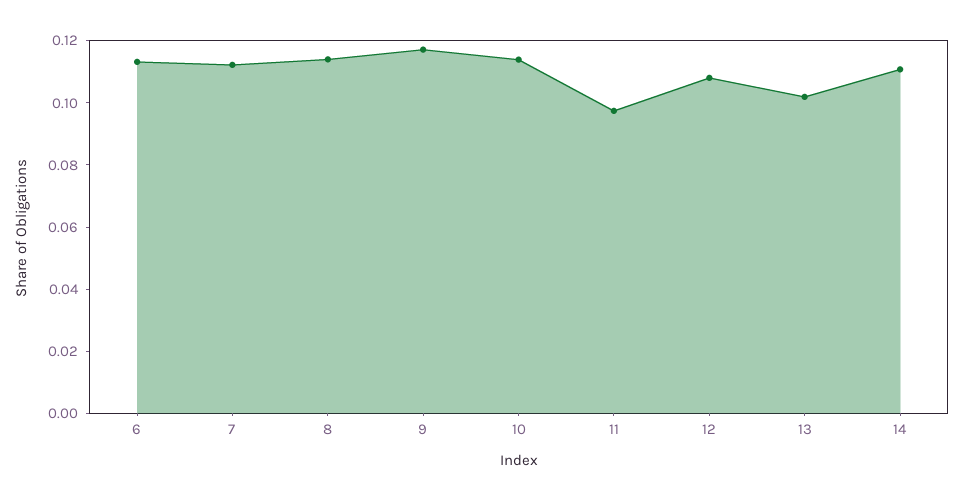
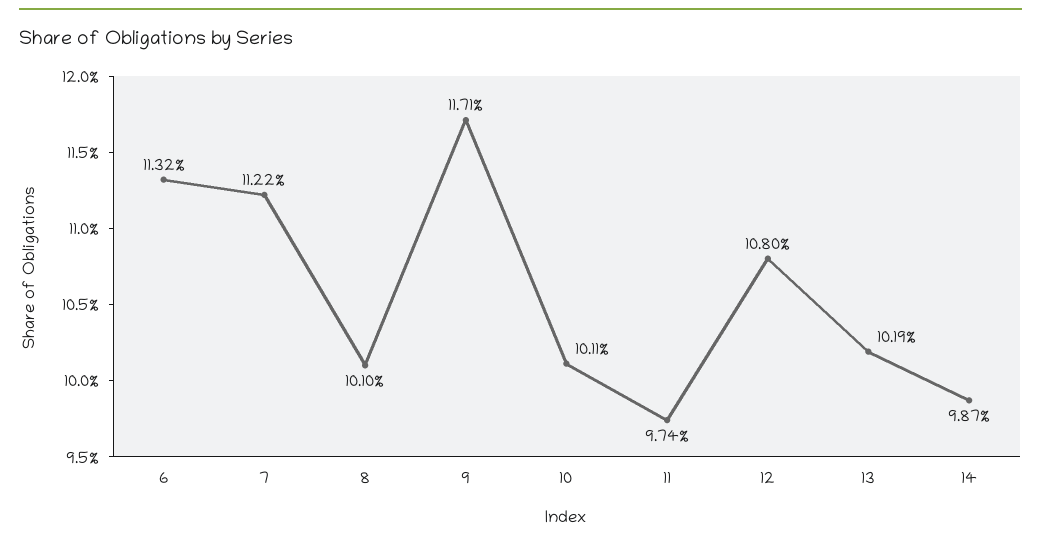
8: 0.115 -> 0.101
10: 0.115 -> 0.1011
14: 0.11 -> 0.0987

